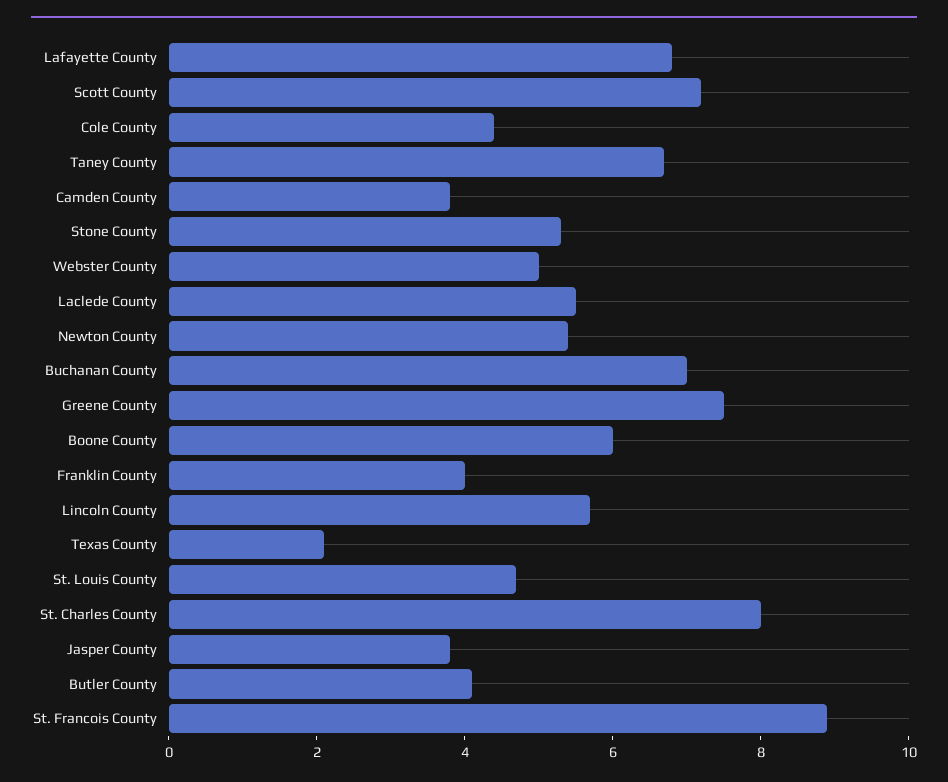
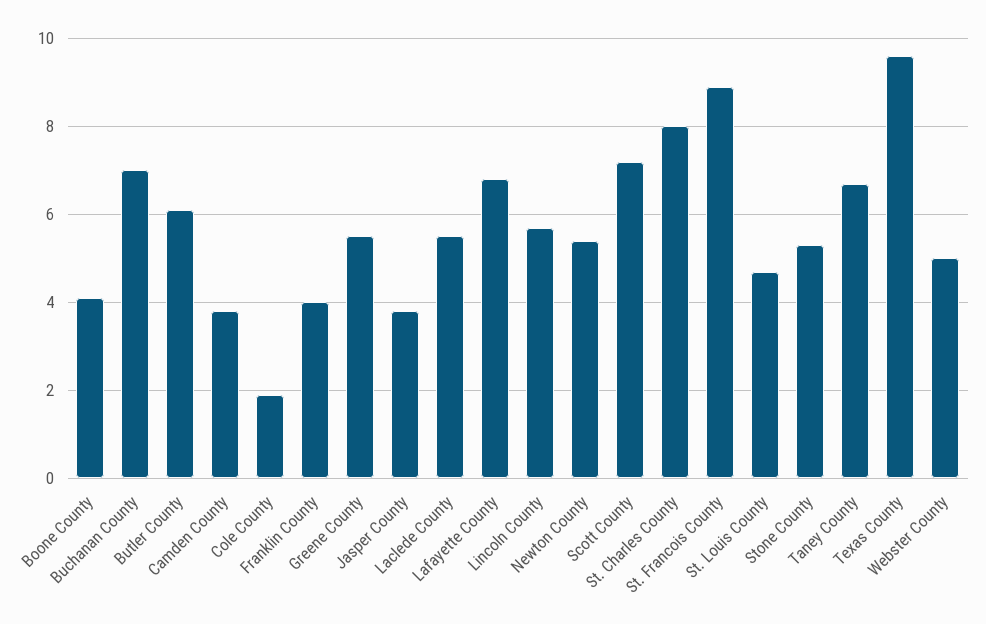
Cole County: 4.5 -> 2
Greene County: 7.5 -> 5.5
Boone County: 6 -> 4
Texas County: 2 -> 9.5
Butler County: 4 -> 6

